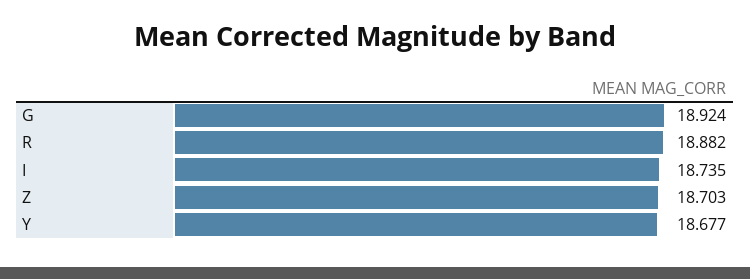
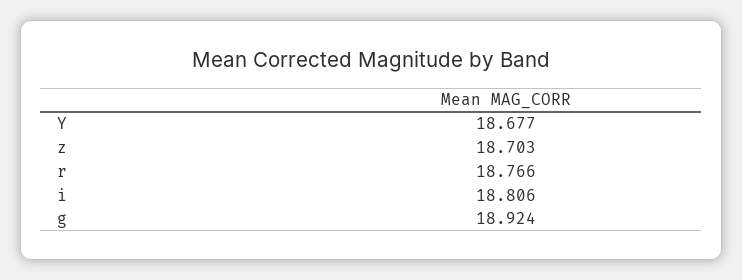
R: 18.882 -> 18.766
I: 18.735 -> 18.806

